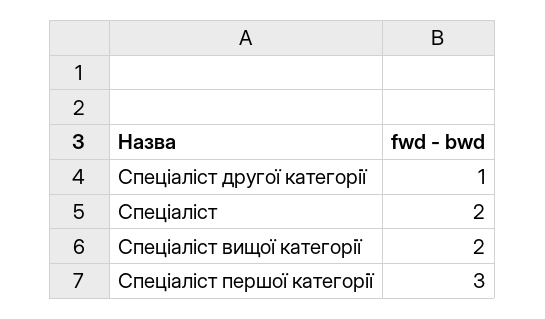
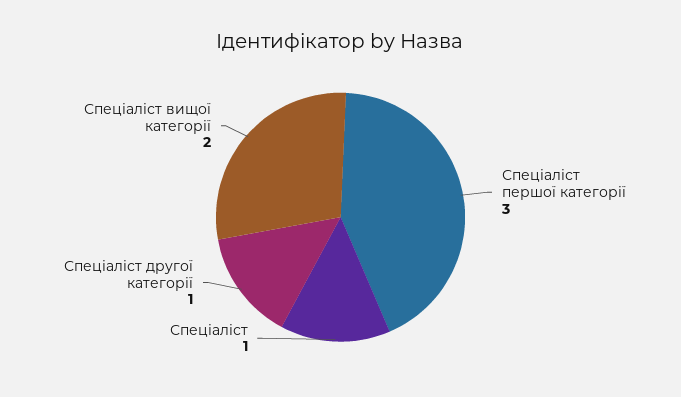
Спеціаліст: 2 -> 1

